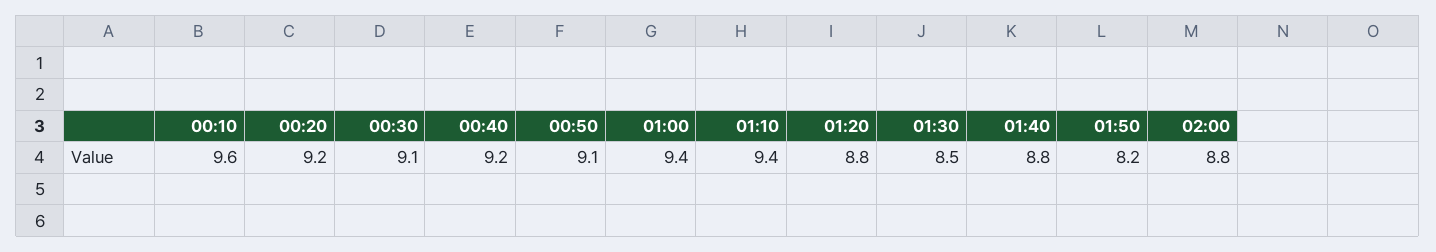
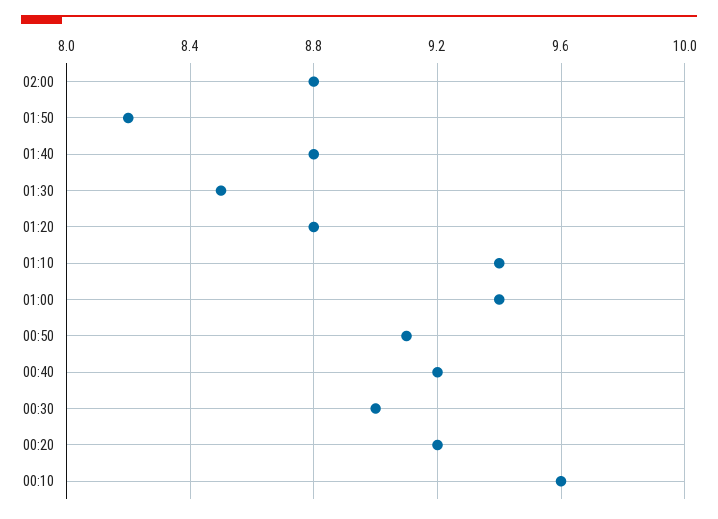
00:30: 9.1 -> 9

